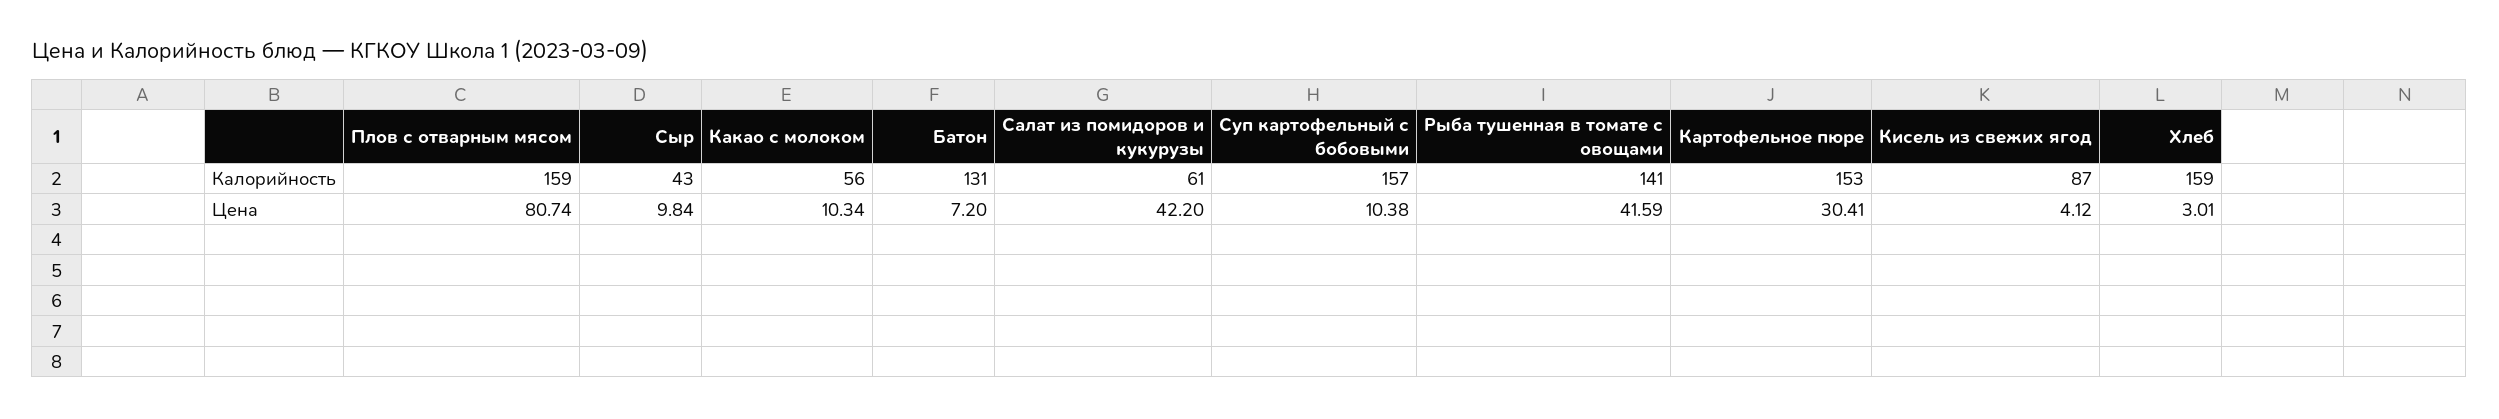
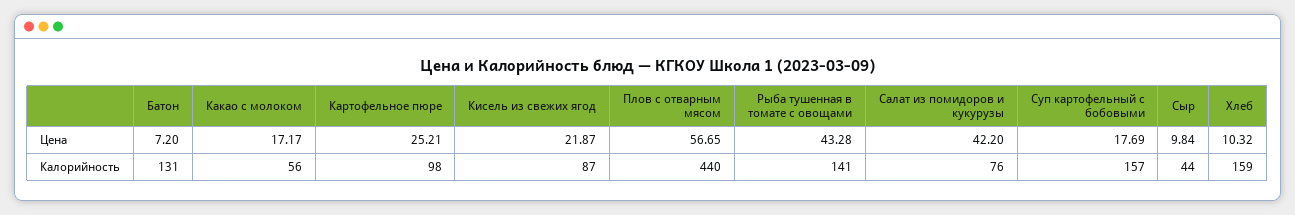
Плов с отварным мясом, Калорийность: 159 -> 440
Сыр, Калорийность: 43 -> 44
Салат из помидоров и кукурузы, Калорийность: 61 -> 76
Картофельное пюре, Калорийность: 153 -> 98
Плов с отварным мясом, Цена: 80.74 -> 56.65
Какао с молоком, Цена: 10.34 -> 17.17
Суп картофельный с бобовыми, Цена: 10.38 -> 17.69
Рыба тушенная в томате с овощами, Цена: 41.59 -> 43.28
Картофельное пюре, Цена: 30.41 -> 25.21
Кисель из свежих ягод, Цена: 4.12 -> 21.87
Хлеб, Цена: 3.01 -> 10.32

